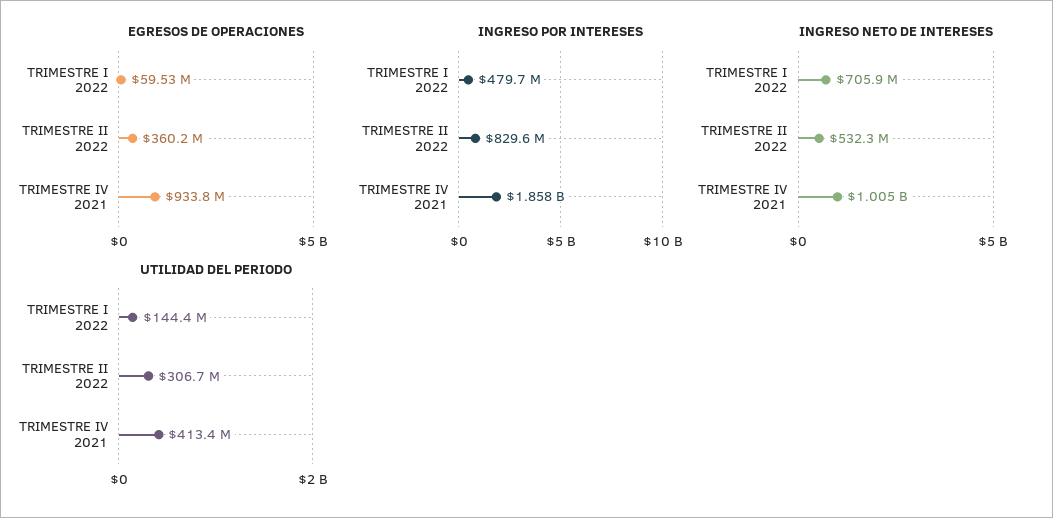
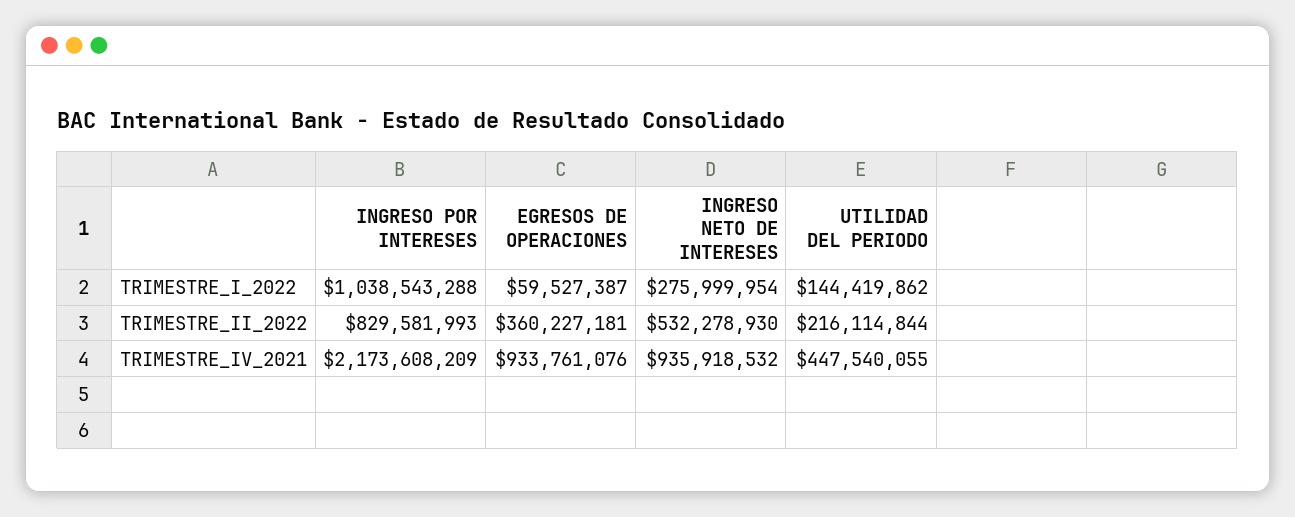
INGRESO POR INTERESES, TRIMESTRE I 2022: 479700000 -> 1038543288
INGRESO POR INTERESES, TRIMESTRE IV 2021: 1858000000 -> 2173608209
INGRESO NETO DE INTERESES, TRIMESTRE I 2022: 705900000 -> 275999954
INGRESO NETO DE INTERESES, TRIMESTRE IV 2021: 1005000000 -> 935918532
UTILIDAD DEL PERIODO, TRIMESTRE II 2022: 306700000 -> 216114844
UTILIDAD DEL PERIODO, TRIMESTRE IV 2021: 413400000 -> 447540055

